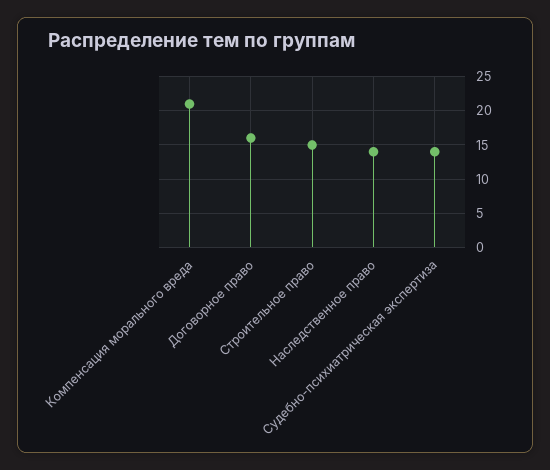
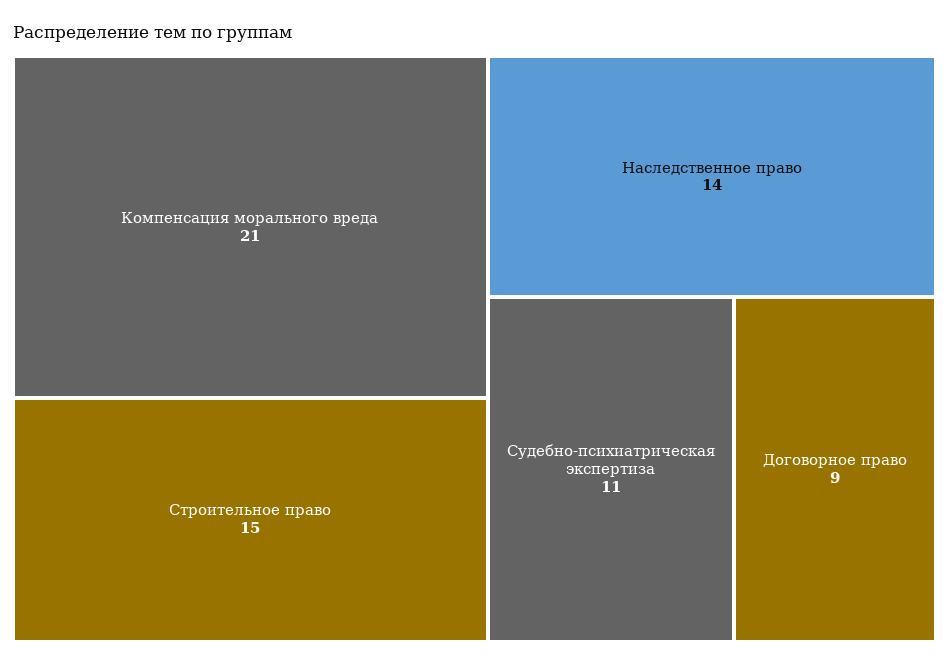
Договорное право: 16 -> 9
Судебно-психиатрическая экспертиза: 14 -> 11

